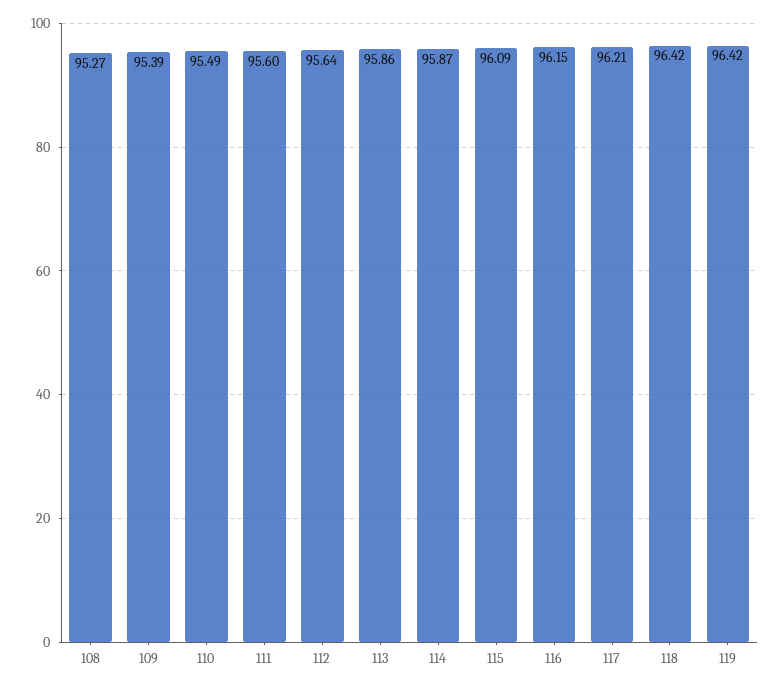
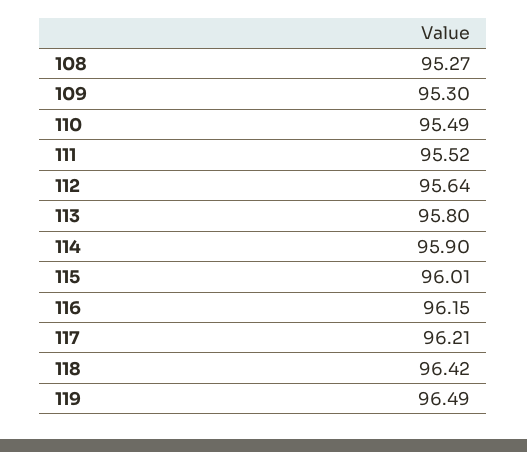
109: 95.39 -> 95.3
111: 95.6 -> 95.52
113: 95.86 -> 95.8
114: 95.87 -> 95.9
115: 96.09 -> 96.01
119: 96.42 -> 96.49

